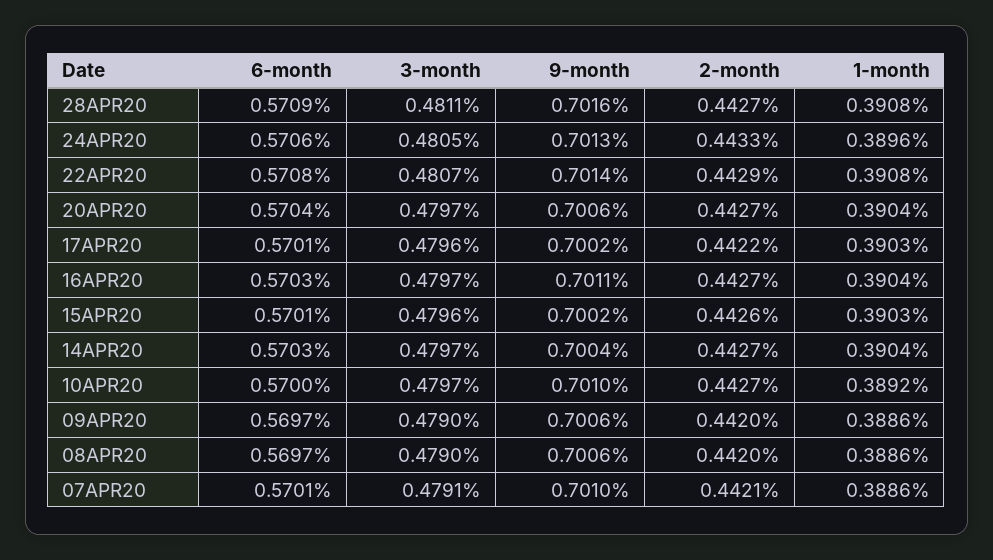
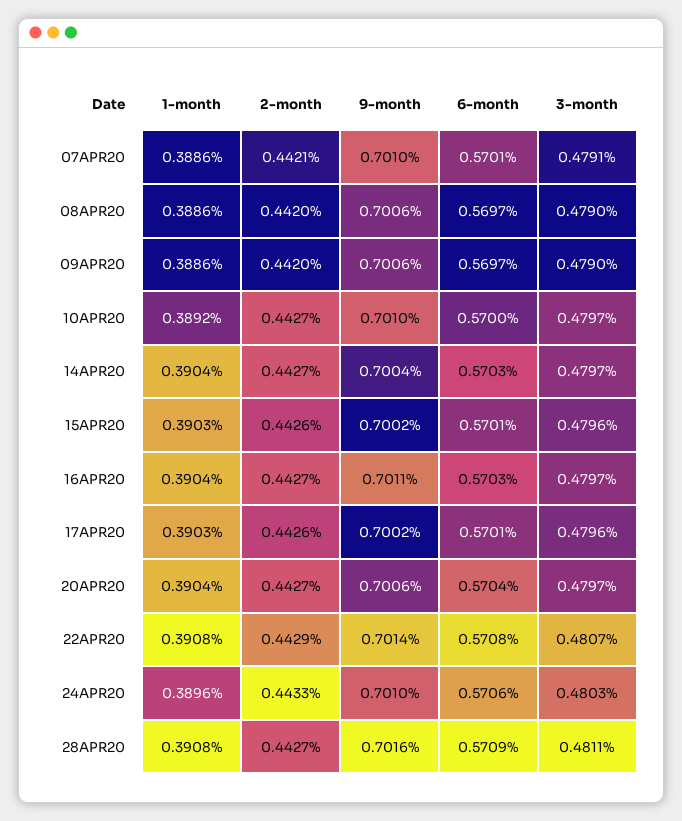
3-month, 24APR20: 0.4805 -> 0.4803
9-month, 24APR20: 0.7013 -> 0.701
2-month, 17APR20: 0.4422 -> 0.4426

